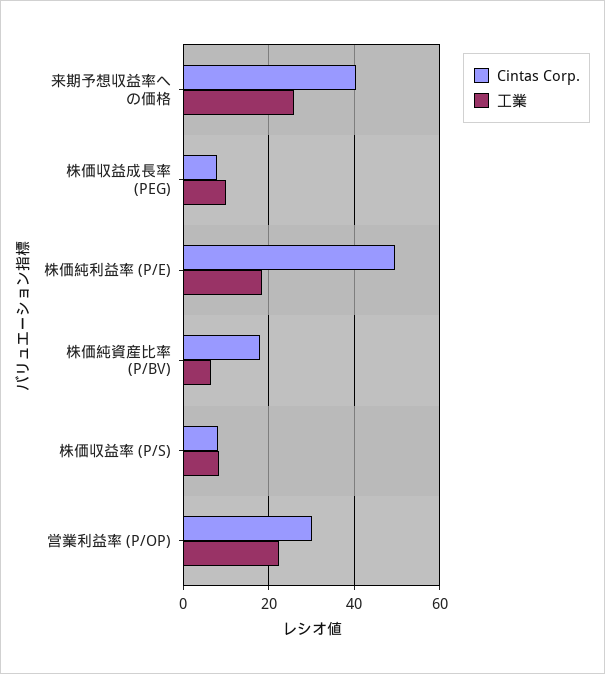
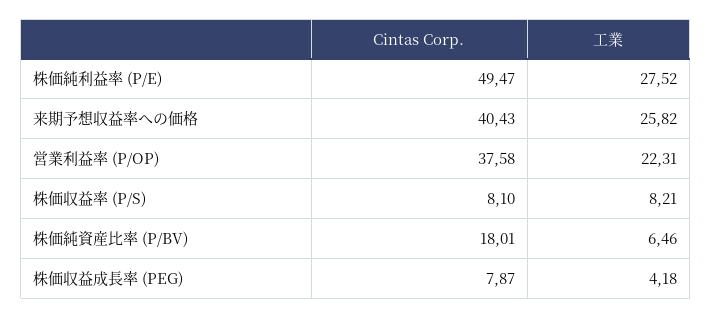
工業, 株価収益成長率 (PEG): 10 -> 4.18
工業, 株価純利益率 (P/E): 18 -> 27.52
Cintas Corp., 営業利益率 (P/OP): 30 -> 37.58

